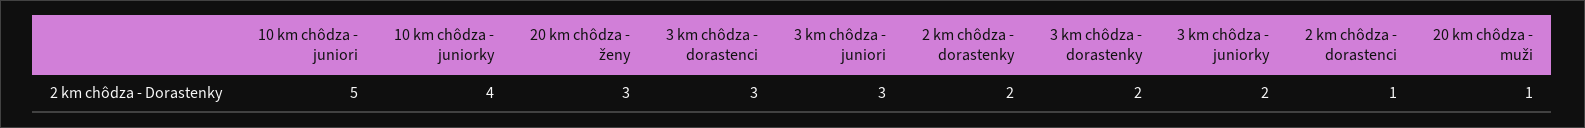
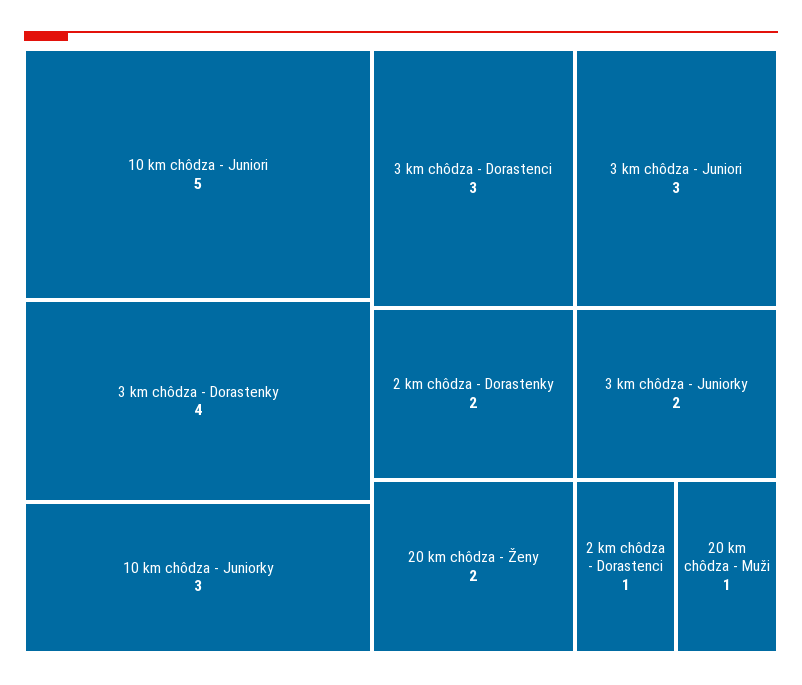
10 km chôdza - juniorky: 4 -> 3
20 km chôdza - ženy: 3 -> 2
3 km chôdza - dorastenky: 2 -> 4

